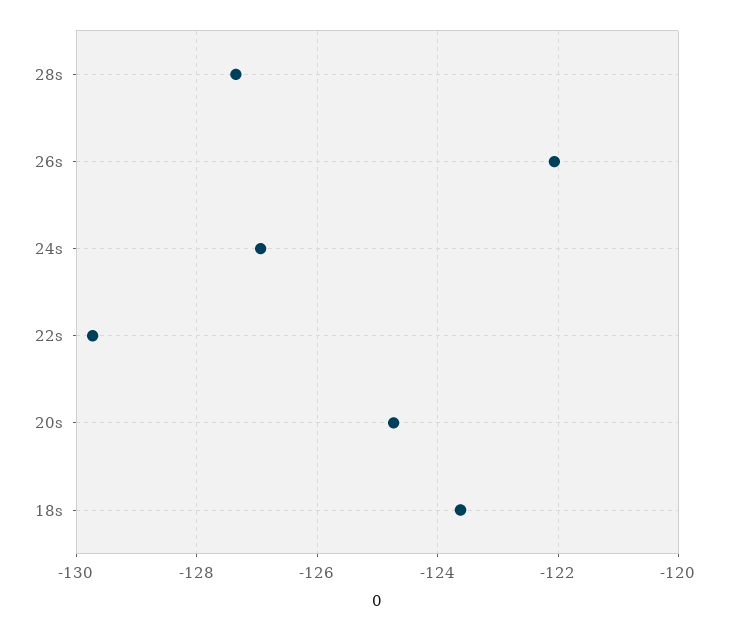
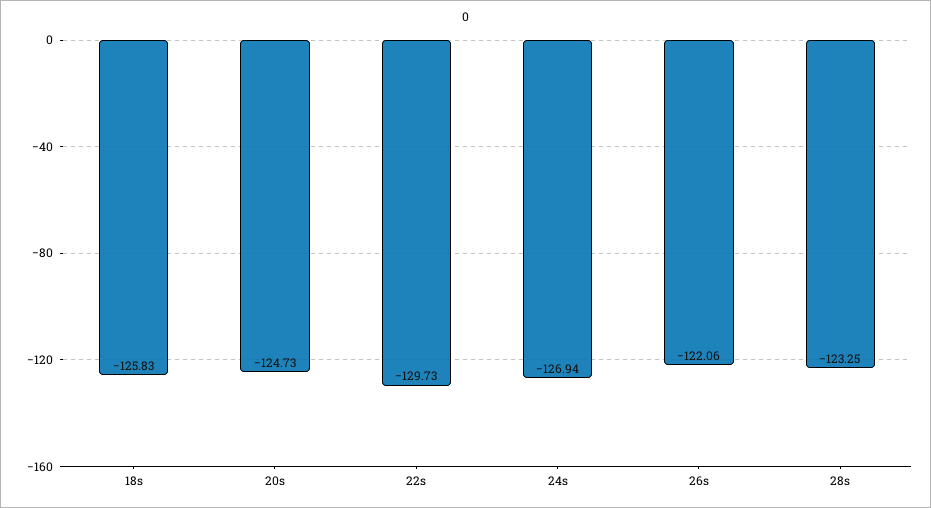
28s: -127.4 -> -123.25
18s: -123.6 -> -125.83

